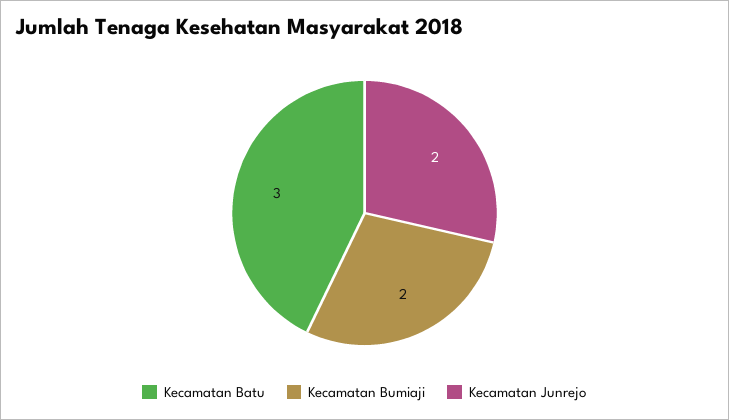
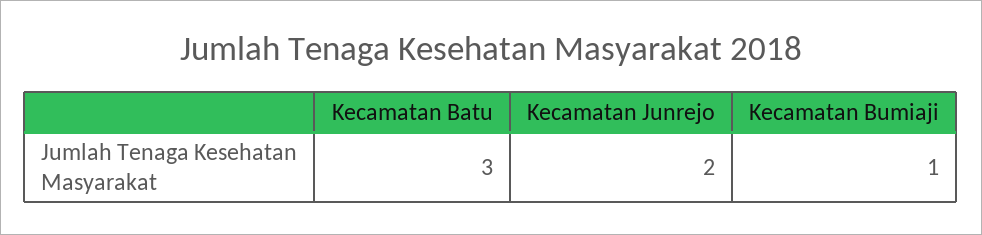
Kecamatan Bumiaji: 2 -> 1

